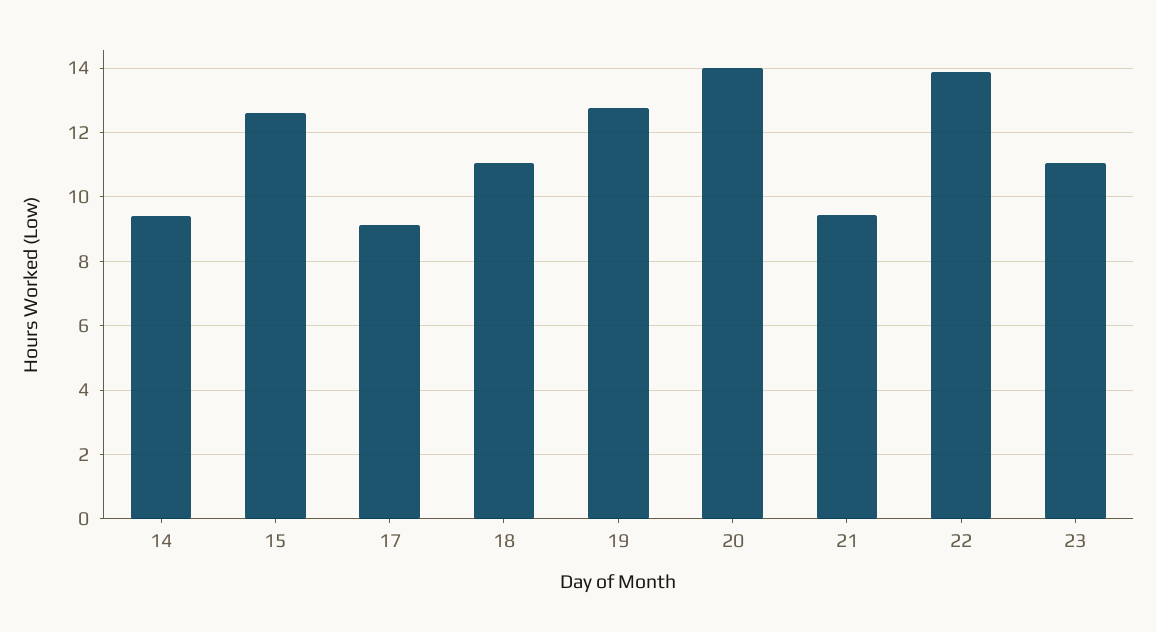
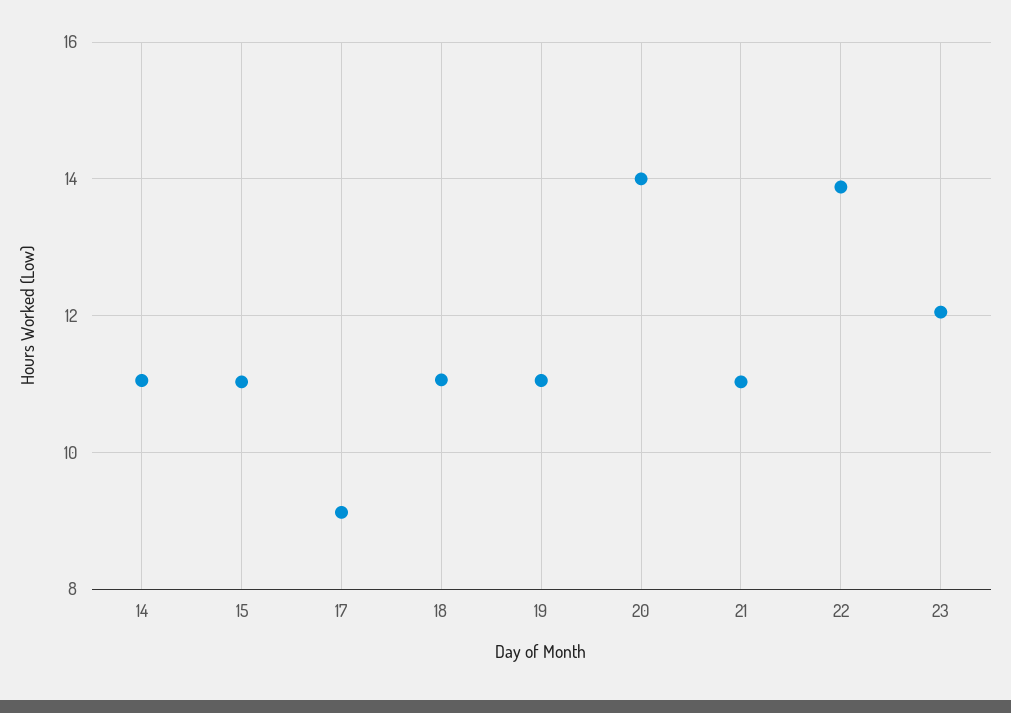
14: 9.4 -> 11
15: 12.6 -> 11
19: 12.8 -> 11
21: 9.4 -> 11
23: 11 -> 12

